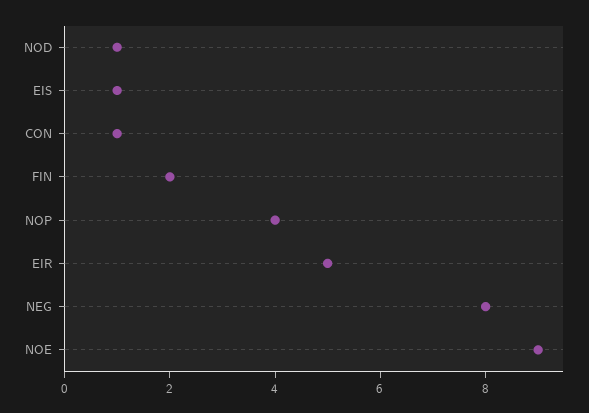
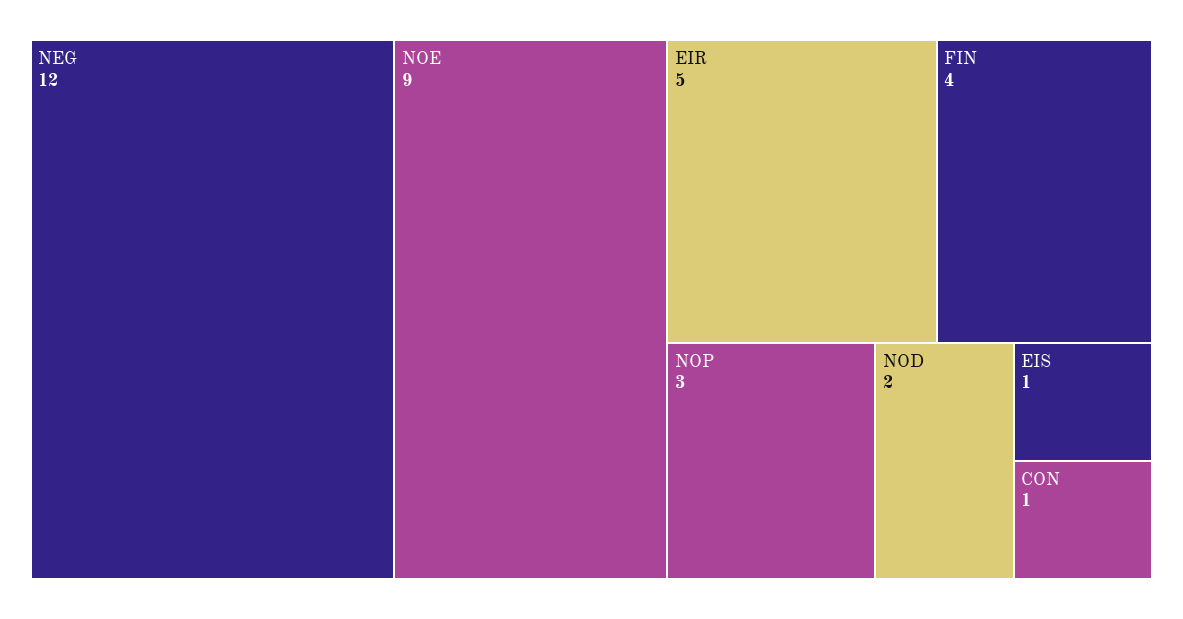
NOD: 1 -> 2
FIN: 2 -> 4
NOP: 4 -> 3
NEG: 8 -> 12

